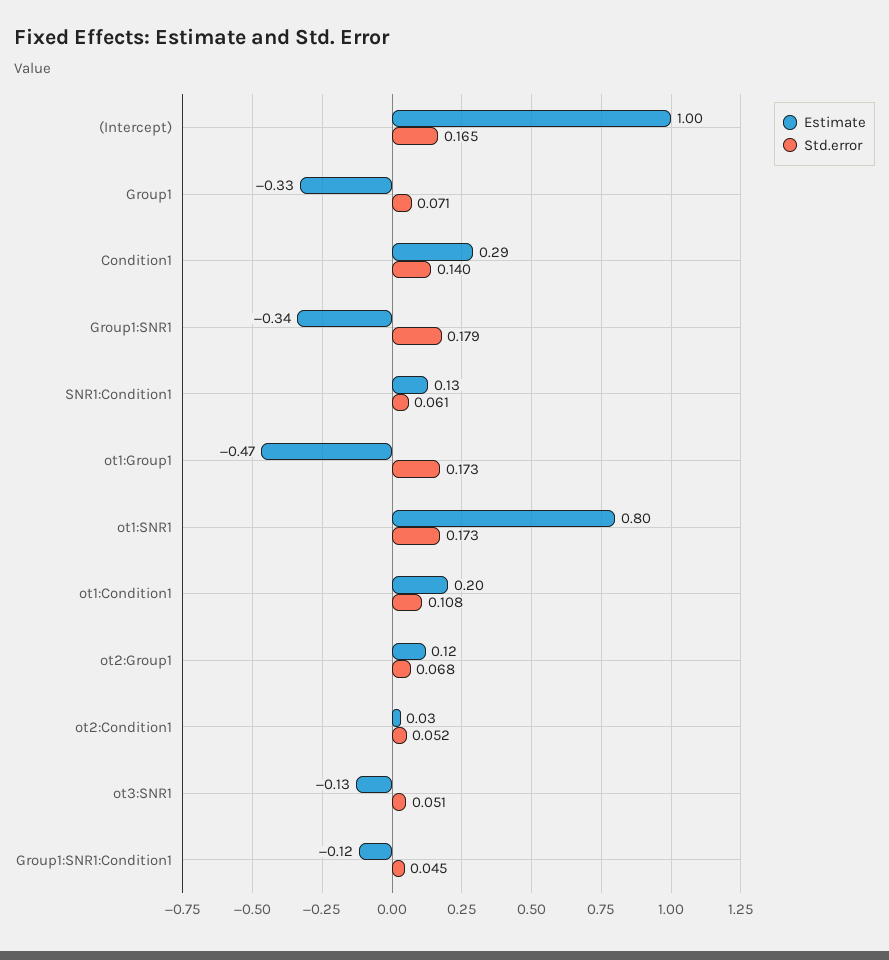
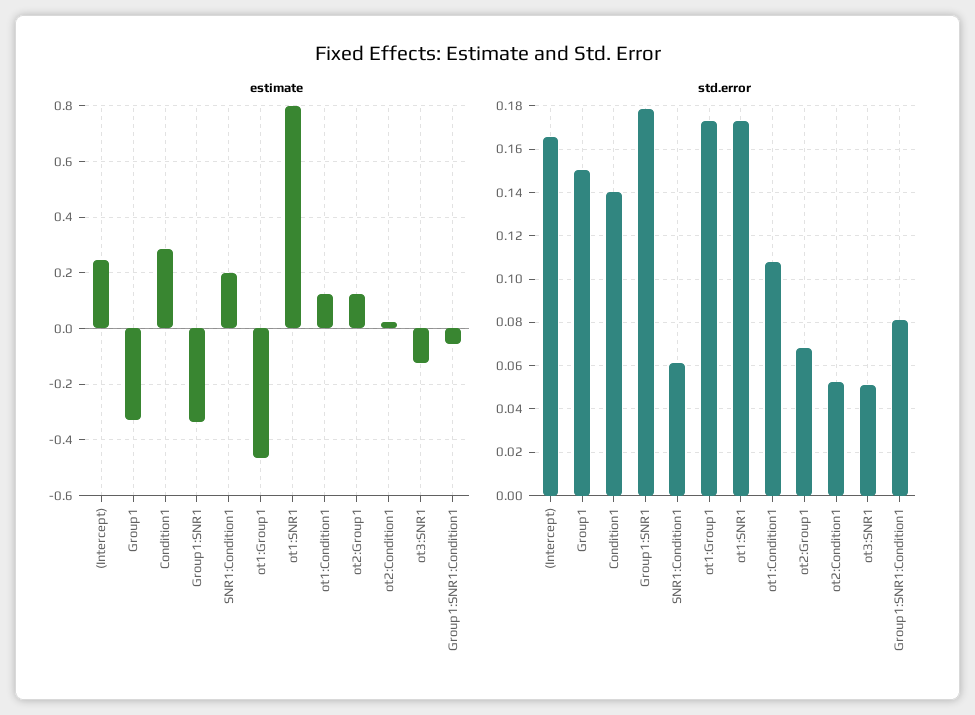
Estimate, (Intercept): 1 -> 0.25
Std.error, Group1: 0.071 -> 0.15
Estimate, SNR1:Condition1: 0.13 -> 0.2
Estimate, ot1:Condition1: 0.2 -> 0.125
Estimate, Group1:SNR1:Condition1: -0.12 -> -0.05
Std.error, Group1:SNR1:Condition1: 0.045 -> 0.08

